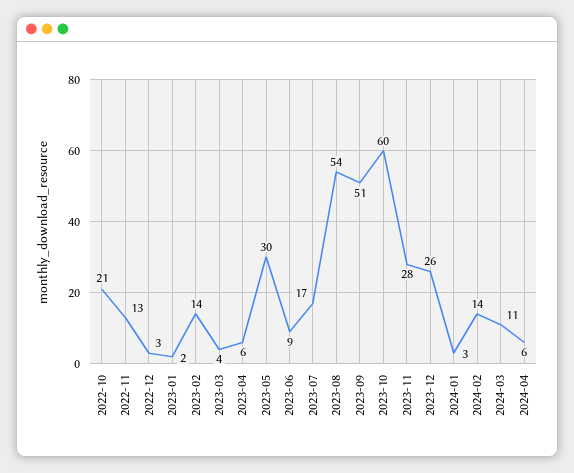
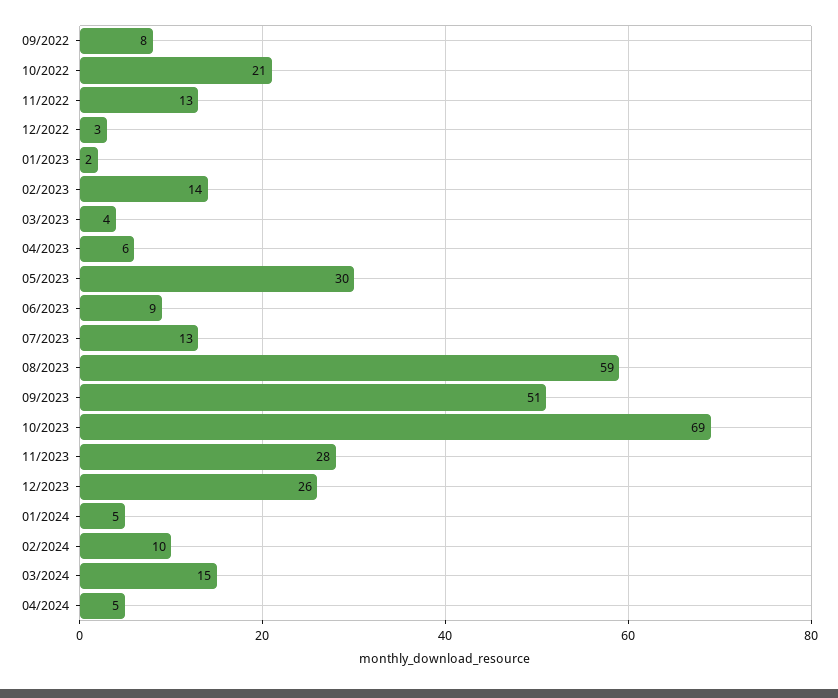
2023-07: 17 -> 13
2023-08: 54 -> 59
2023-10: 60 -> 69
2024-01: 3 -> 5
2024-02: 14 -> 10
2024-03: 11 -> 15
2024-04: 6 -> 5
09/2022: none -> 8

